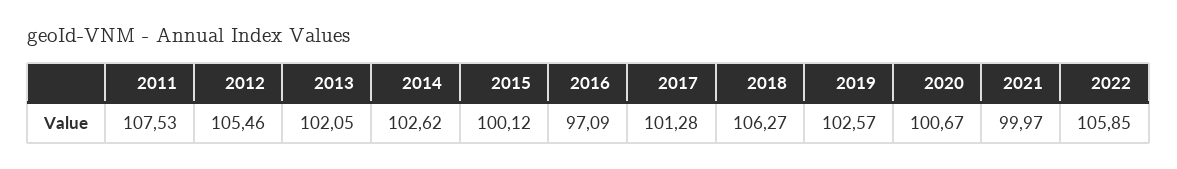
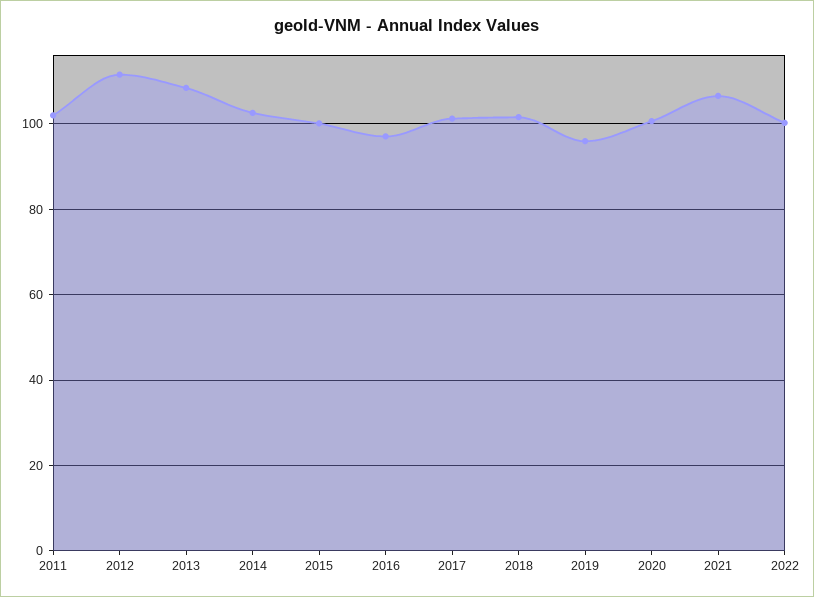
2011: 107.53 -> 102
2012: 105.46 -> 112
2013: 102.05 -> 108
2018: 106.27 -> 102
2019: 102.57 -> 96
2021: 99.97 -> 106
2022: 105.85 -> 100

